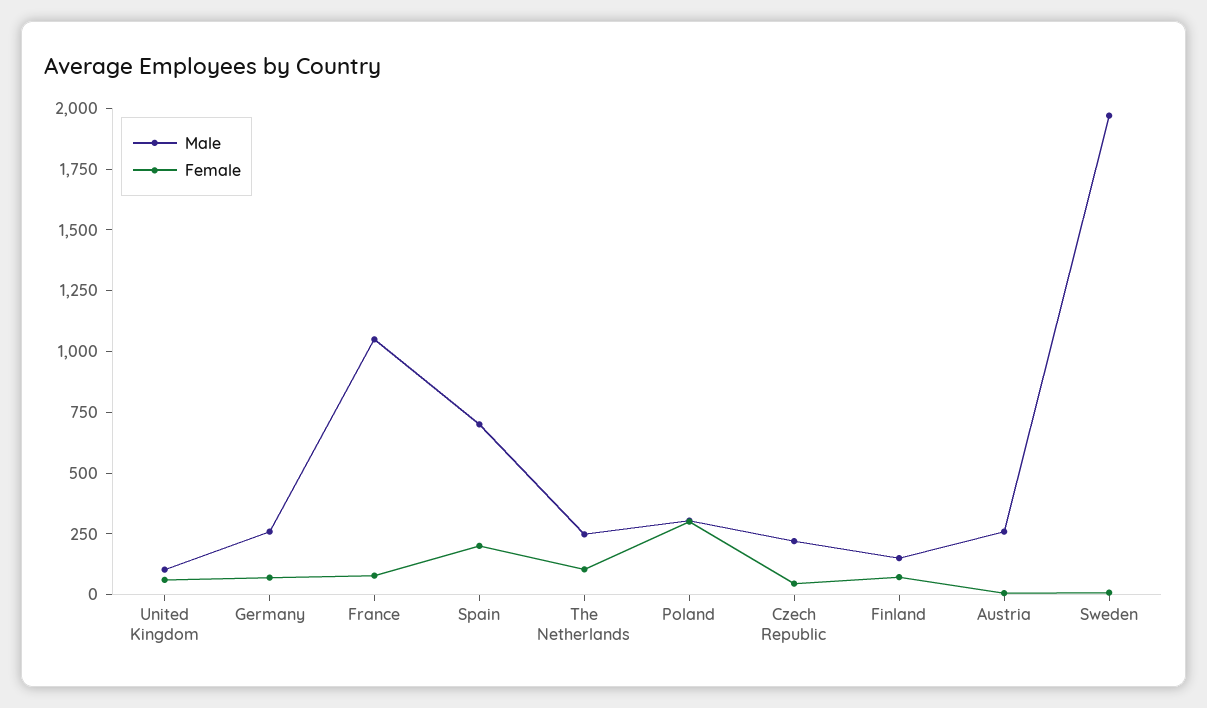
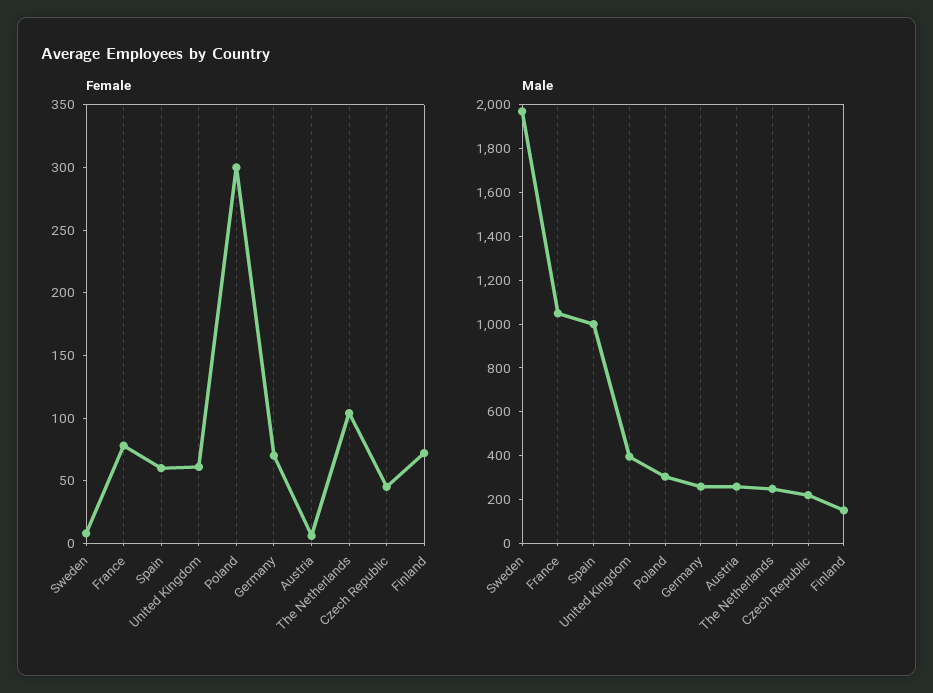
Male, United Kingdom: 100 -> 400
Male, Spain: 700 -> 1000
Female, Spain: 200 -> 60

